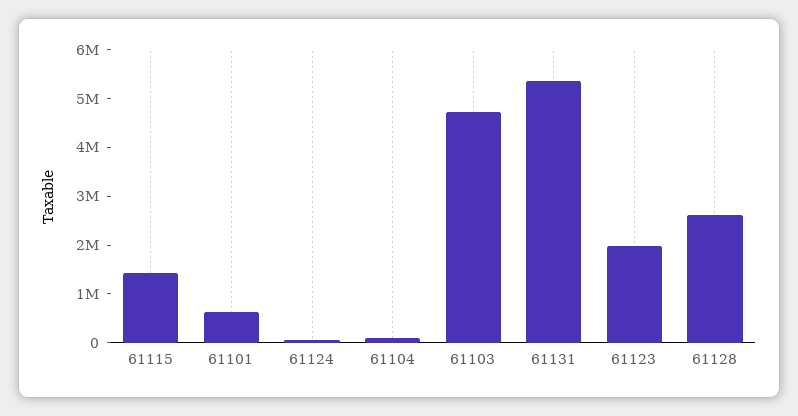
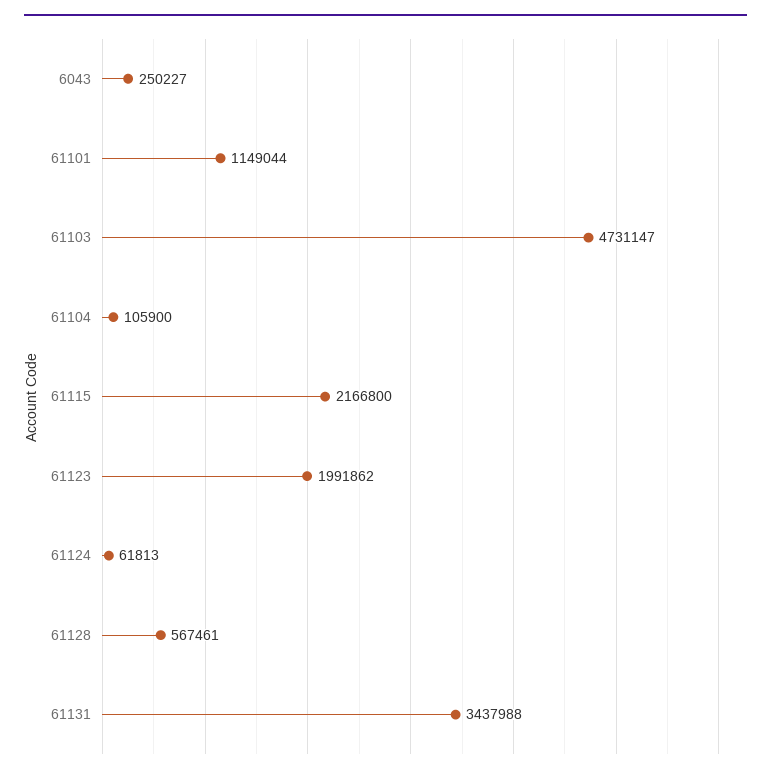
61115: 1400000 -> 2166800
61101: 600000 -> 1149044
61131: 5400000 -> 3437988
61128: 2600000 -> 567461
6043: none -> 250227

